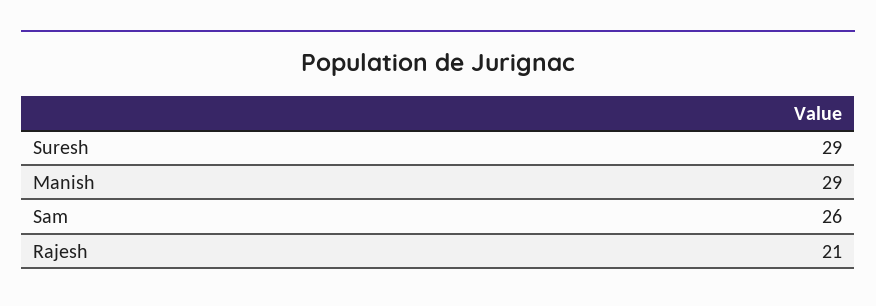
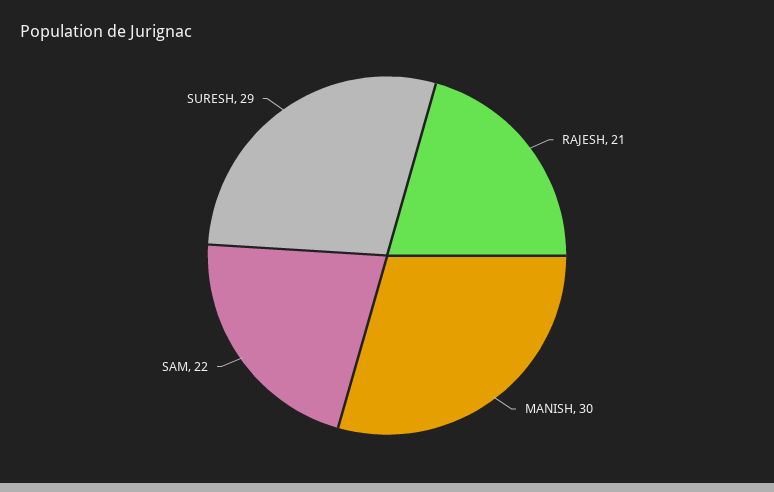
Manish: 29 -> 30
Sam: 26 -> 22

